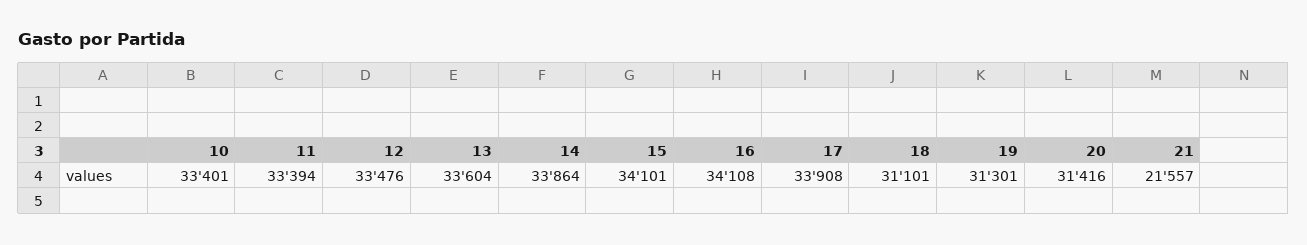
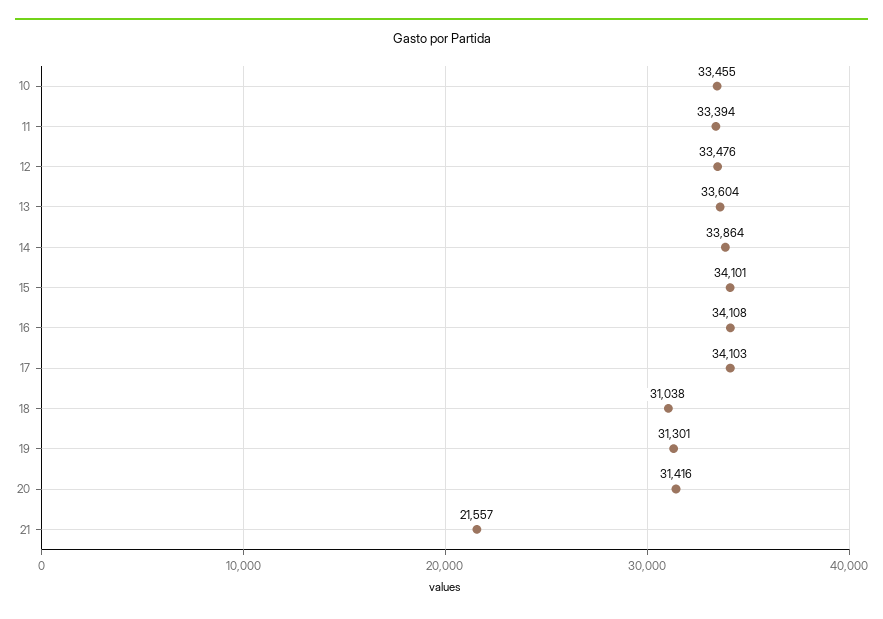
10: 33401 -> 33455
17: 33908 -> 34103
18: 31101 -> 31038

